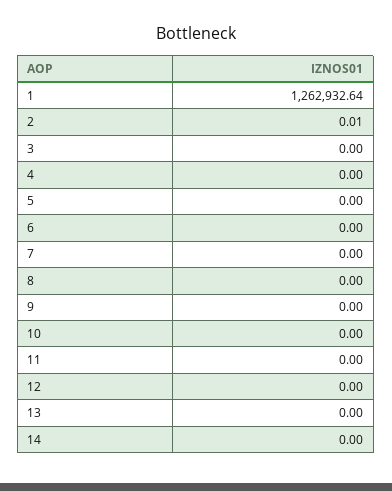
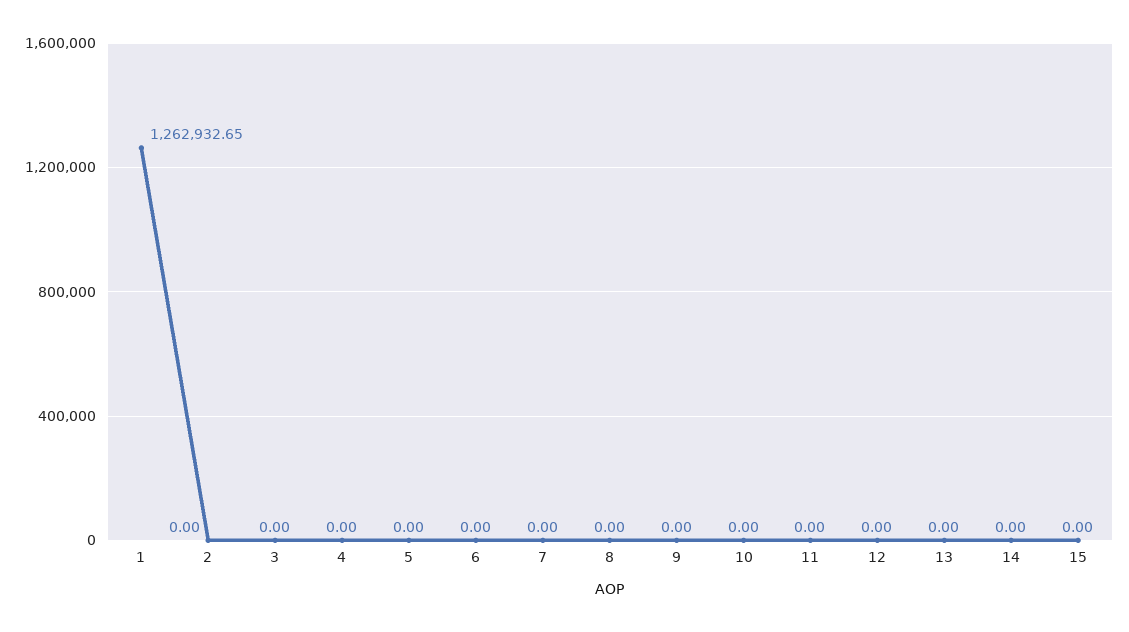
1: 1262932.64 -> 1262932.65
2: 0.01 -> 0
15: none -> 0

